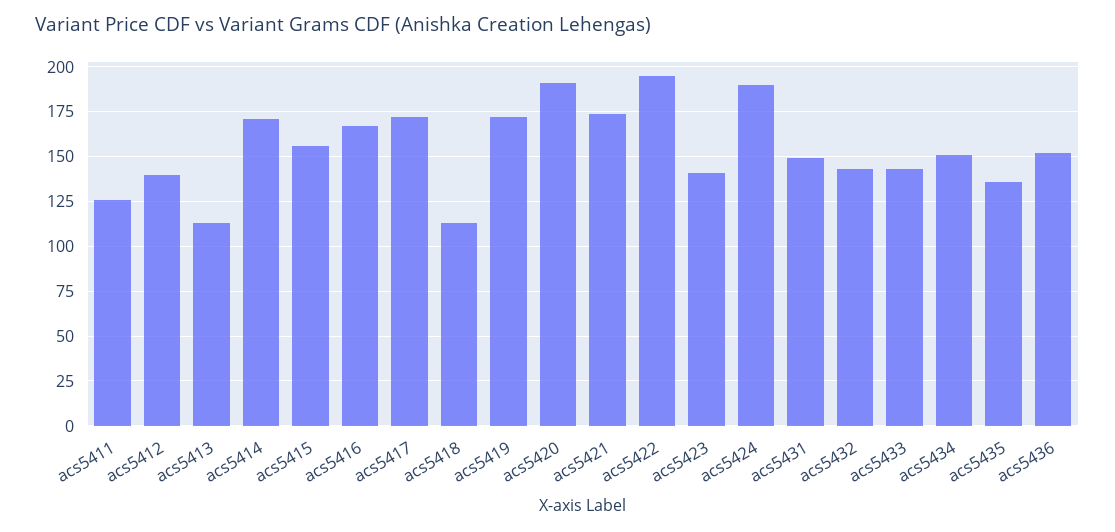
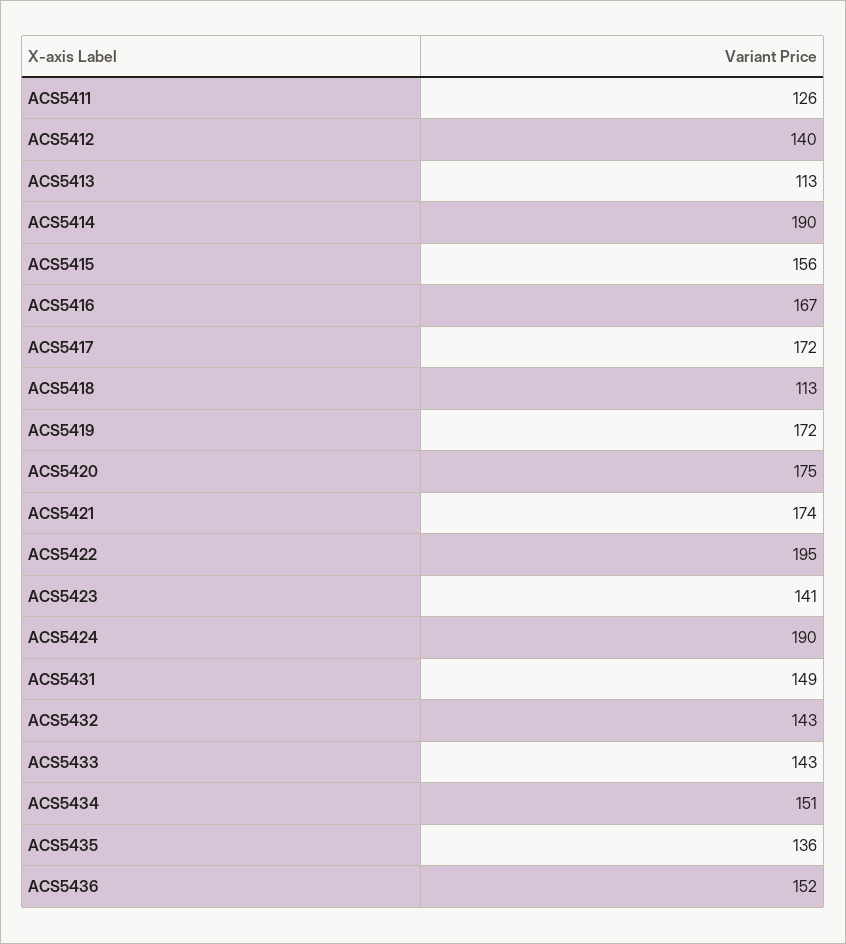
acs5414: 170 -> 190
acs5420: 190 -> 175

